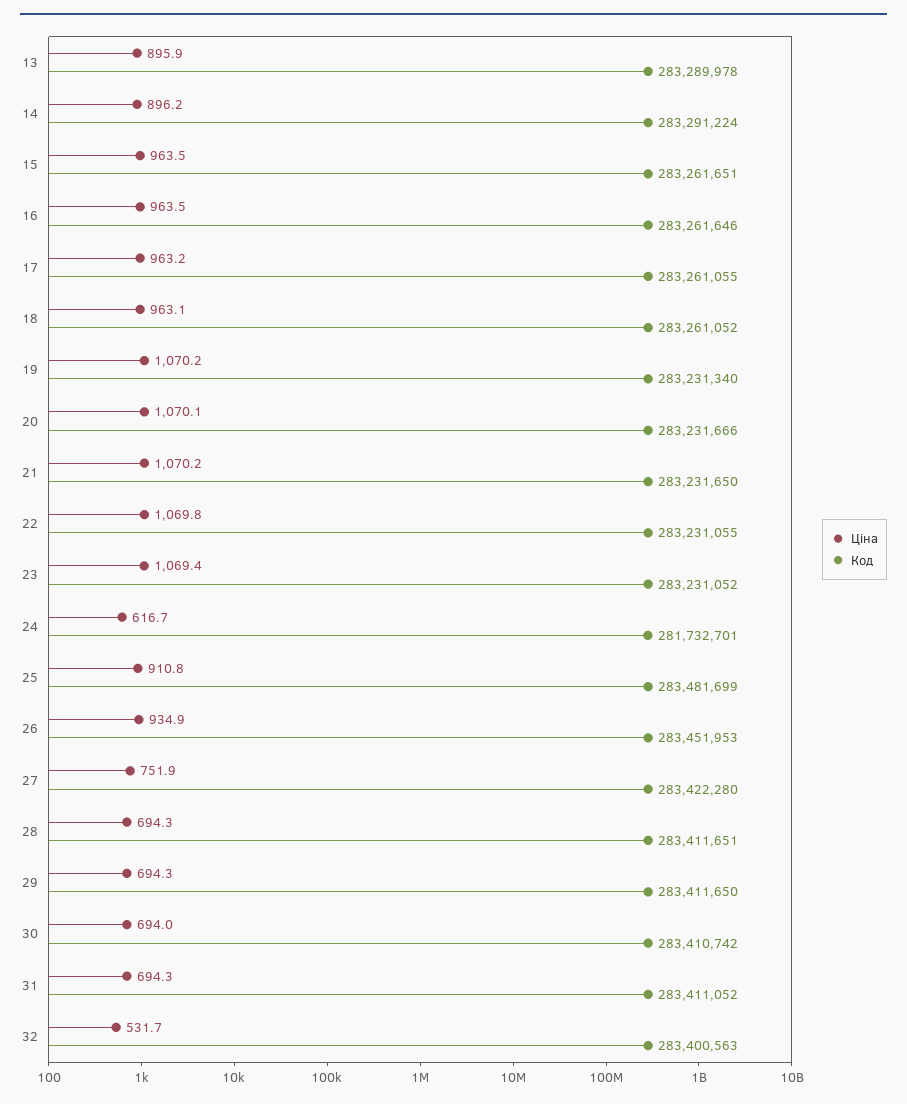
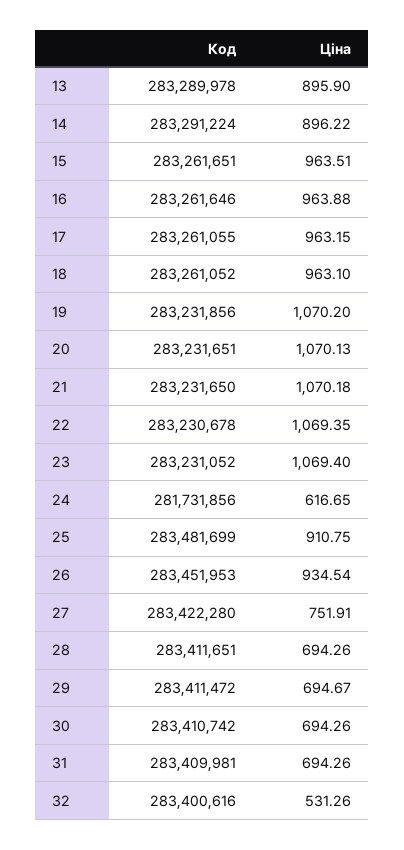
Ціна, 16: 963.5 -> 963.88
Код, 19: 283231340 -> 283231856
Код, 20: 283231666 -> 283231651
Ціна, 22: 1069.8 -> 1069.35
Код, 22: 283231055 -> 283230678
Код, 24: 281732701 -> 281731856
Ціна, 26: 934.9 -> 934.54
Ціна, 29: 694.3 -> 694.67
Код, 29: 283411650 -> 283411472
Ціна, 30: 694 -> 694.26
Код, 31: 283411052 -> 283409981
Ціна, 32: 531.7 -> 531.26
Код, 32: 283400563 -> 283400616

